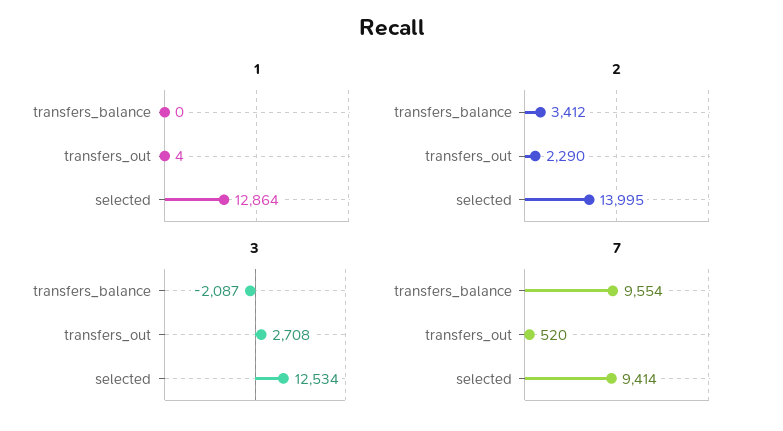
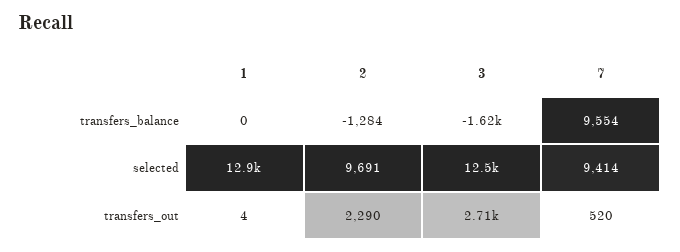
2, transfers_balance: 3412 -> -1284
2, selected: 13995 -> 9691
3, transfers_balance: -2087 -> -1620

